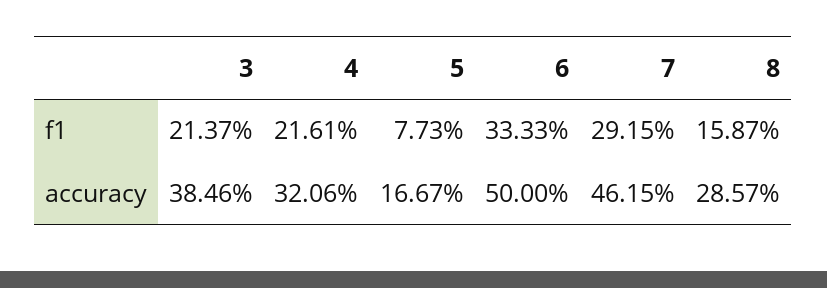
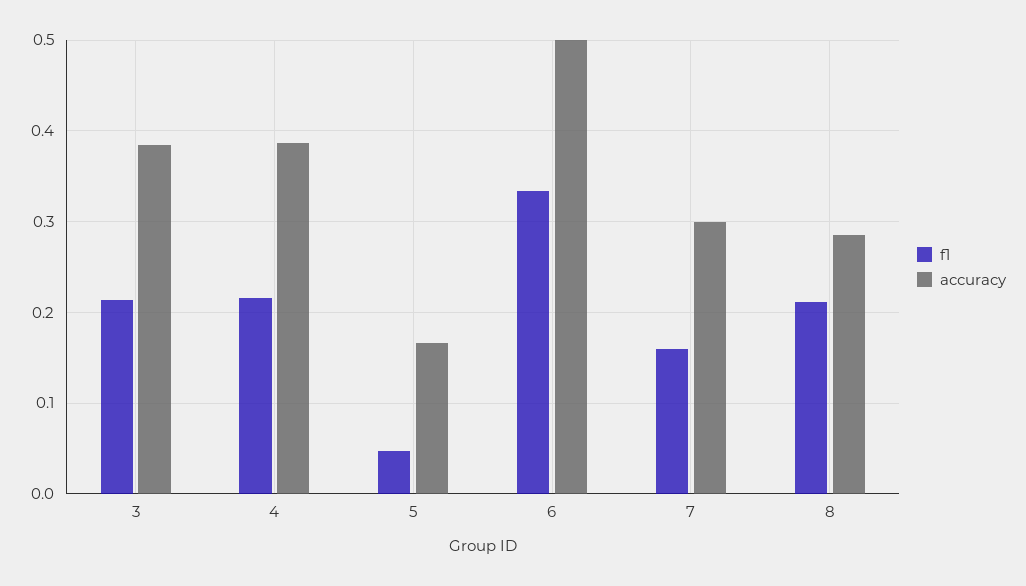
f1, 5: 0.0773 -> 0.05
f1, 7: 0.2915 -> 0.16
f1, 8: 0.1587 -> 0.21
accuracy, 4: 0.3206 -> 0.39
accuracy, 7: 0.4615 -> 0.3

